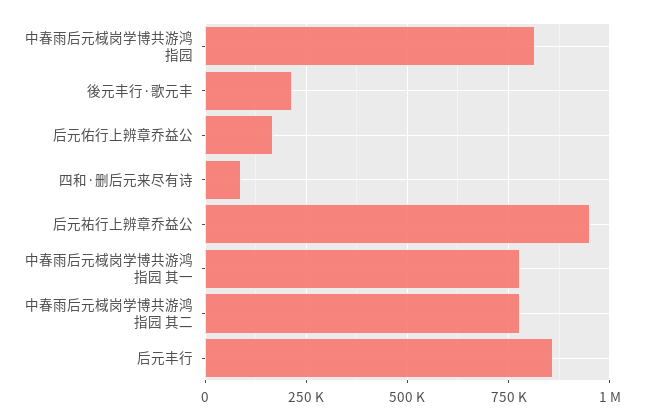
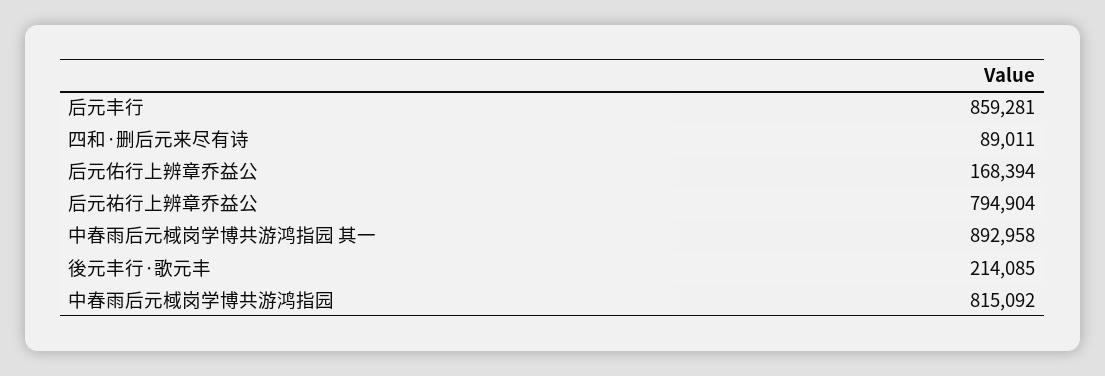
后元祐行上辨章乔益公: 950000 -> 794904
中春雨后元棫岗学博共游鸿指园 其一: 775000 -> 892958
中春雨后元棫岗学博共游鸿指园 其二: 775000 -> none

